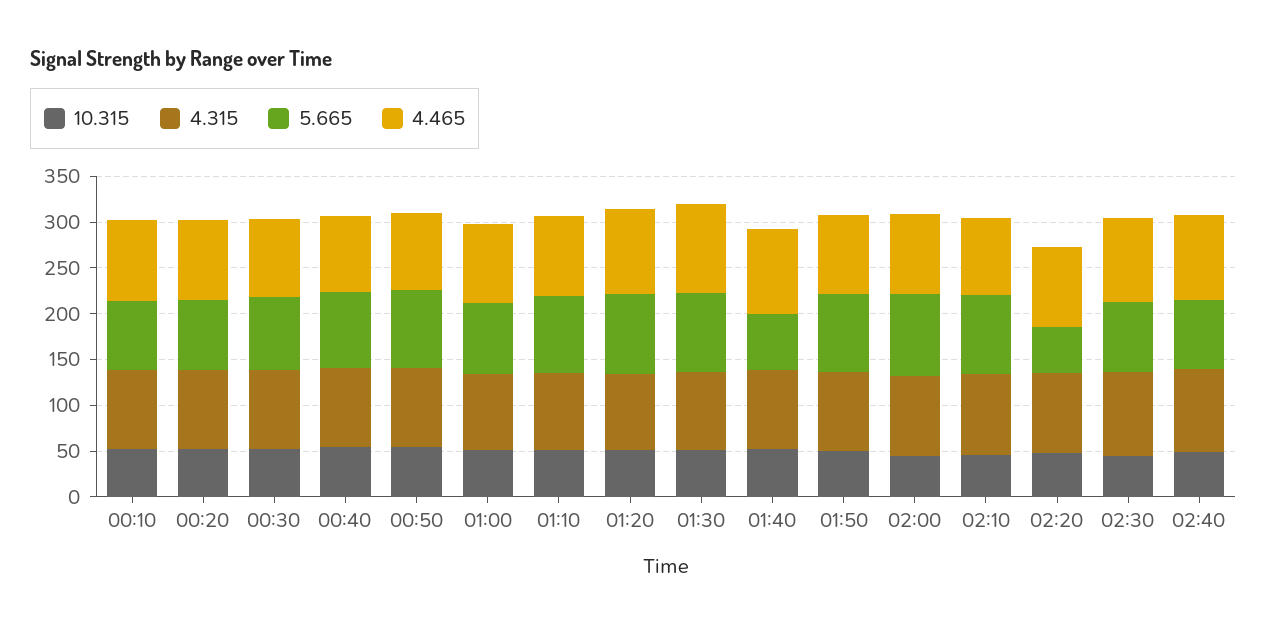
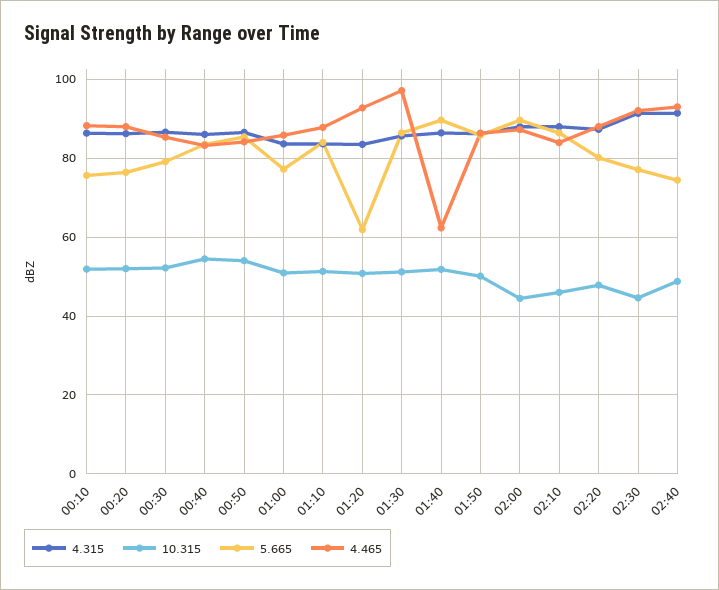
5.665, 01:20: 90 -> 62
5.665, 01:40: 60 -> 90
4.465, 01:40: 90 -> 62
5.665, 02:20: 50 -> 80

